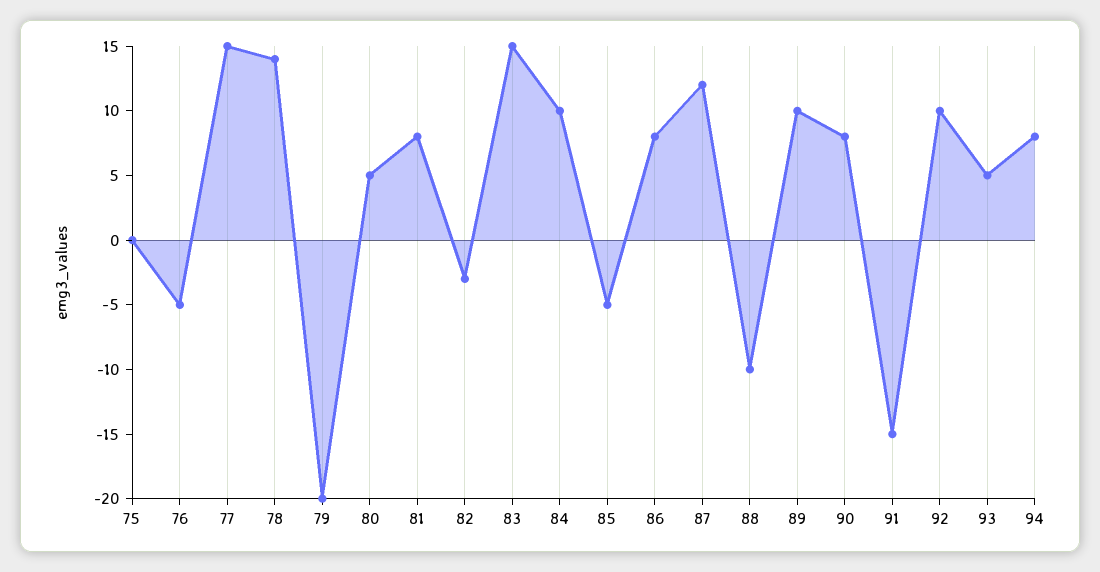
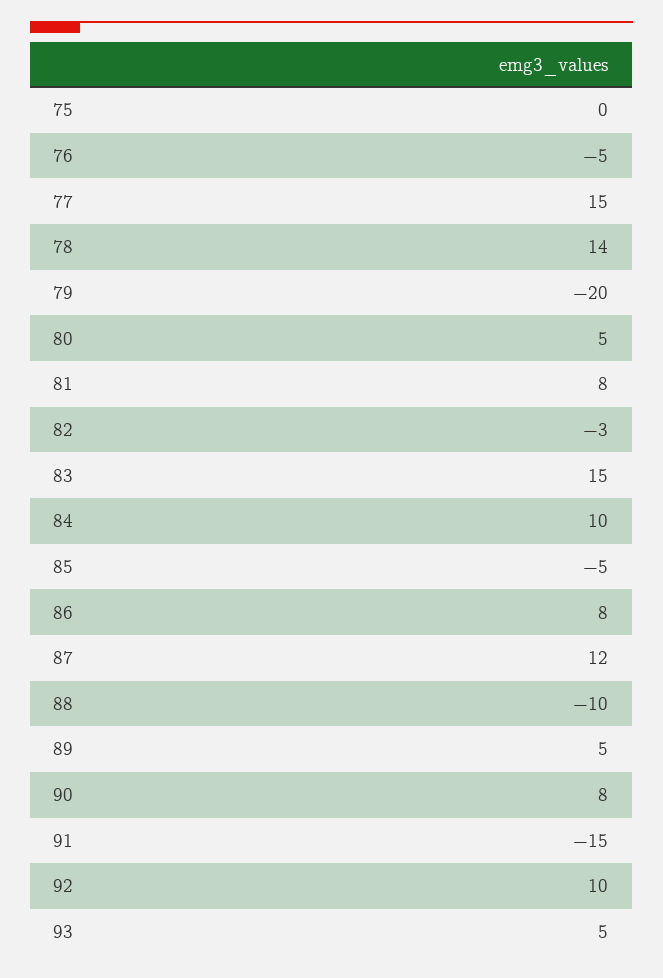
89: 10 -> 5
94: 8 -> none

